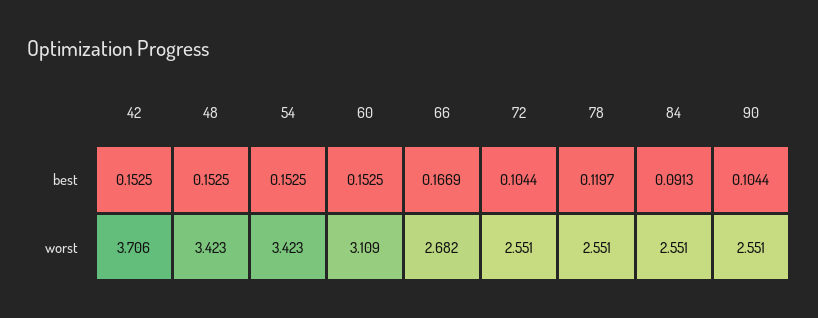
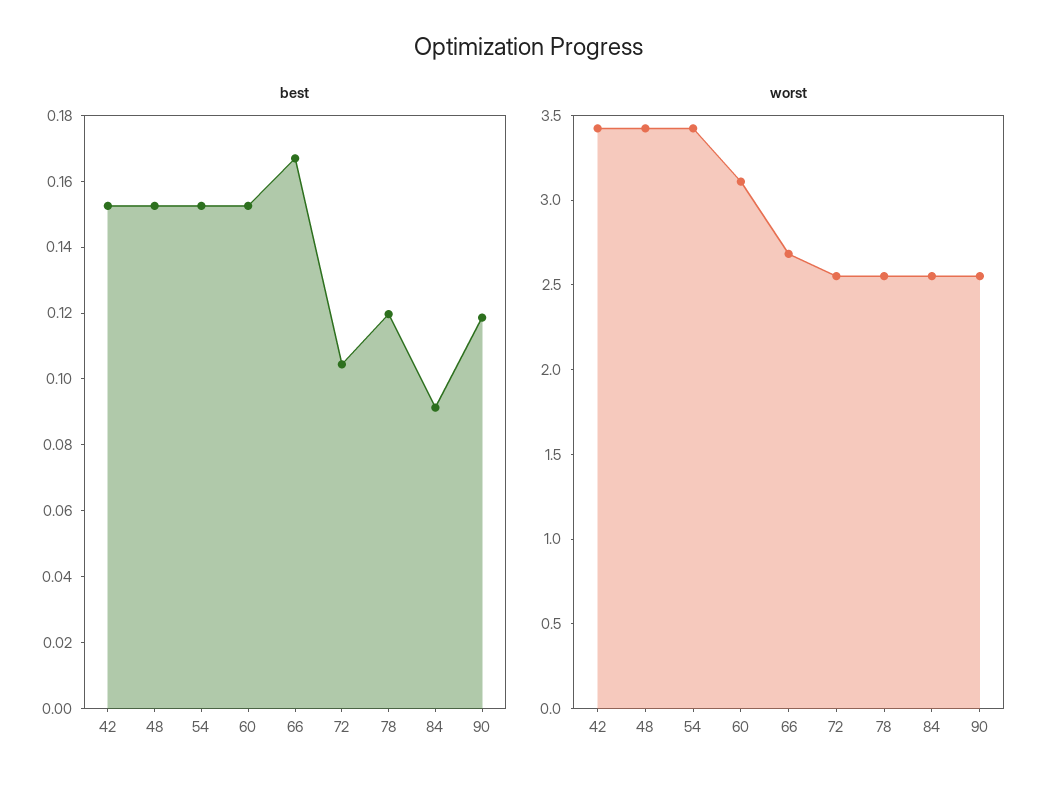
best, 90: 0.1044 -> 0.12
worst, 42: 3.706 -> 3.4

